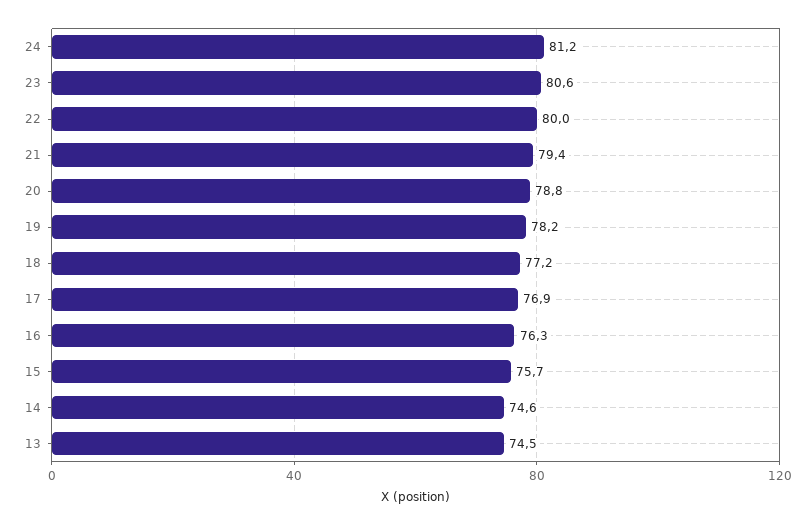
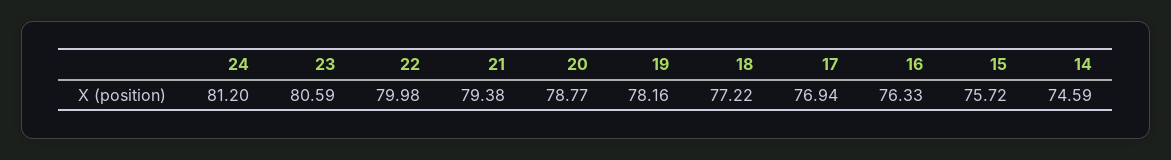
13: 74.5 -> none

